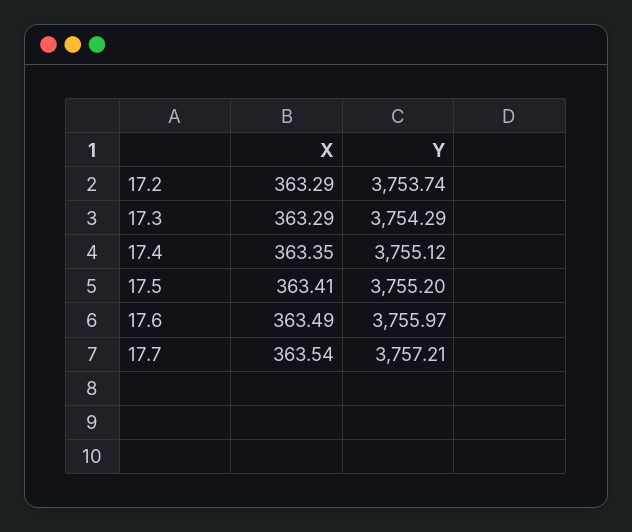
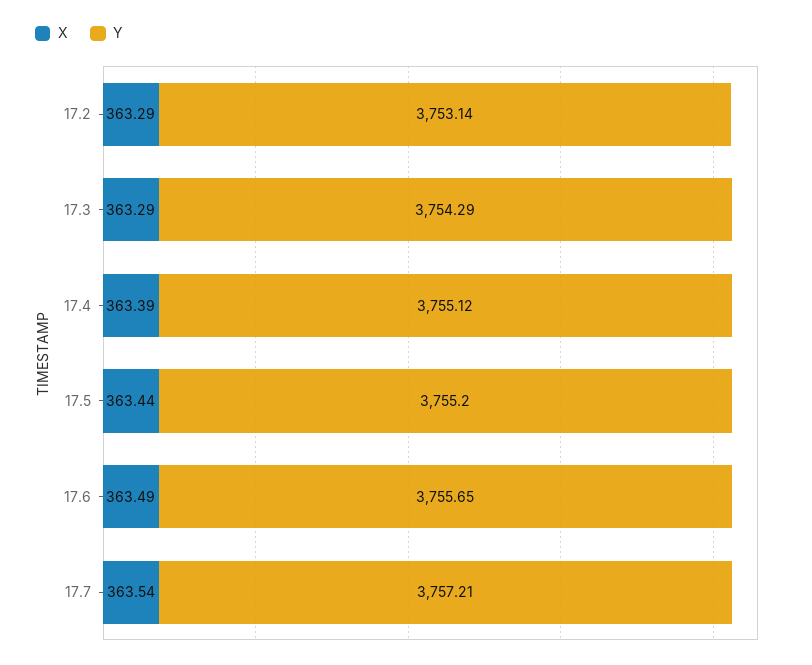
Y, 17.2: 3753.74 -> 3753.14
X, 17.4: 363.35 -> 363.39
X, 17.5: 363.41 -> 363.44
Y, 17.6: 3755.97 -> 3755.65

